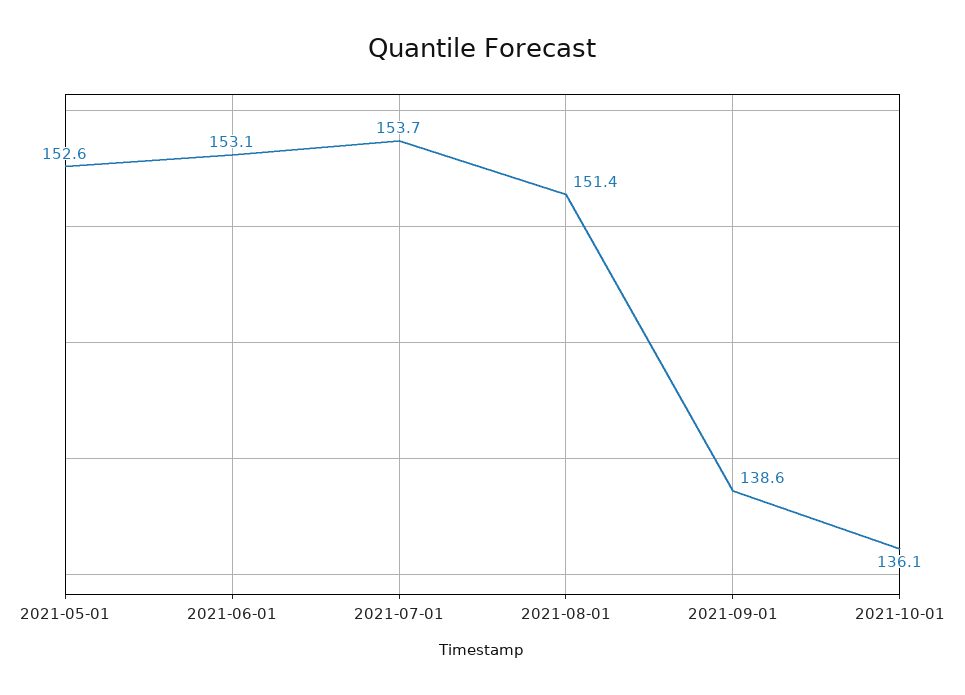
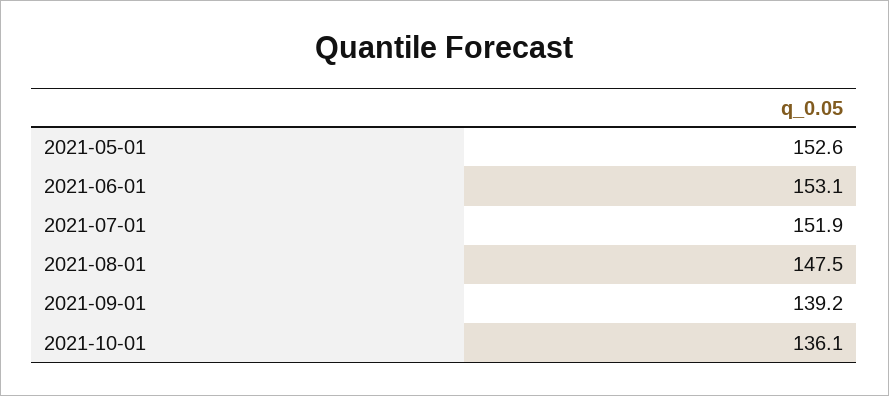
2021-07-01: 153.7 -> 151.9
2021-08-01: 151.4 -> 147.5
2021-09-01: 138.6 -> 139.2

